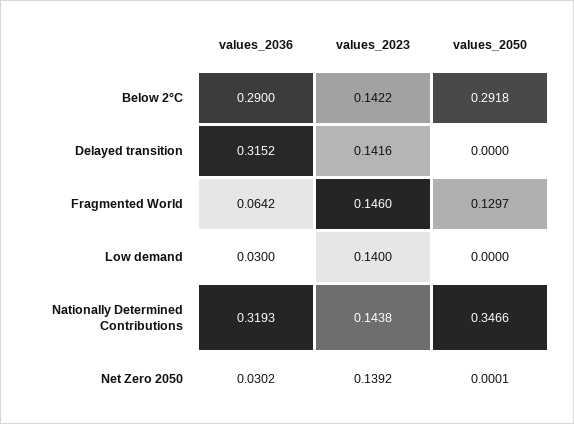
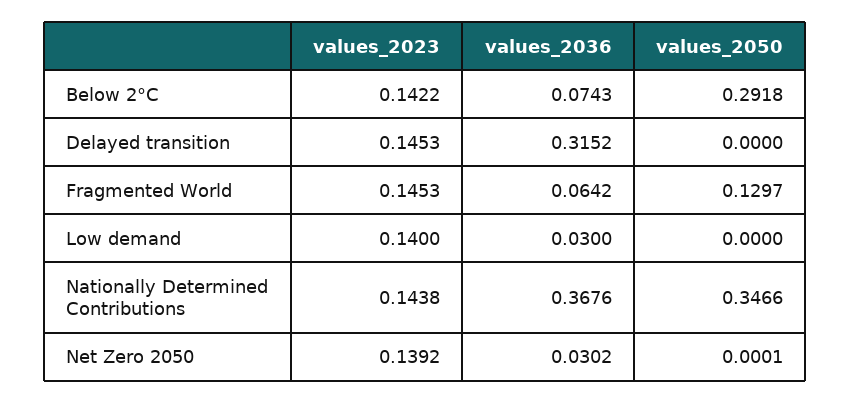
values_2036, Below 2°C: 0.29 -> 0.0743
values_2023, Delayed transition: 0.1416 -> 0.1453
values_2023, Fragmented World: 0.146 -> 0.1453
values_2036, Nationally Determined Contributions: 0.3193 -> 0.3676

